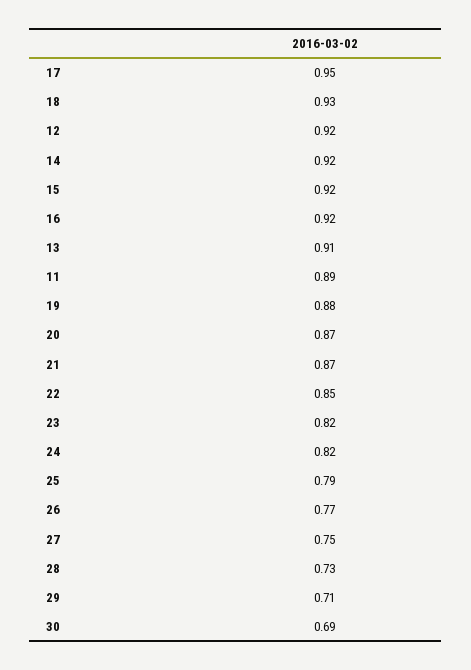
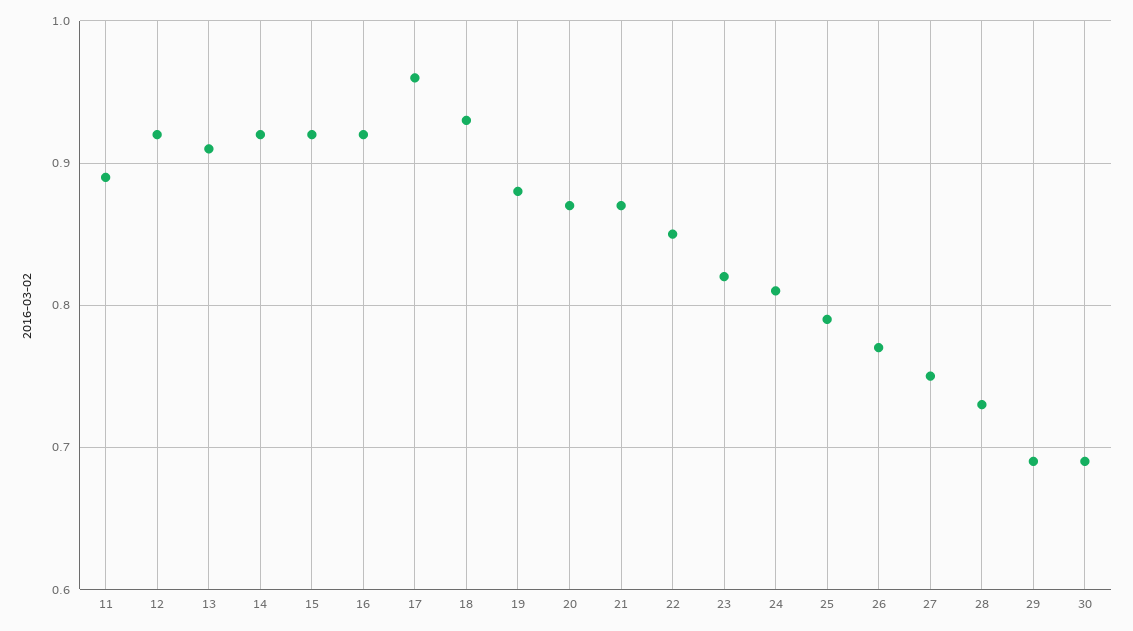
17: 0.95 -> 0.96
24: 0.82 -> 0.81
29: 0.71 -> 0.69

